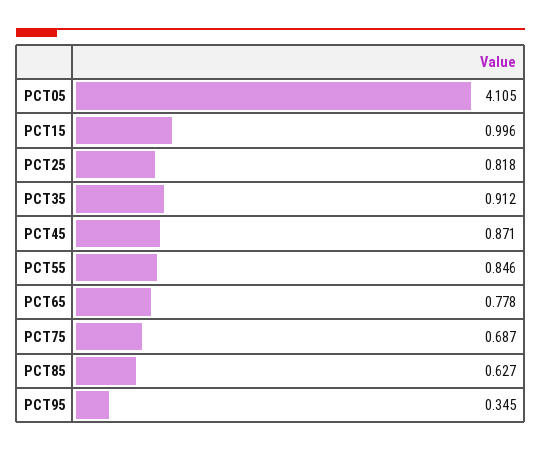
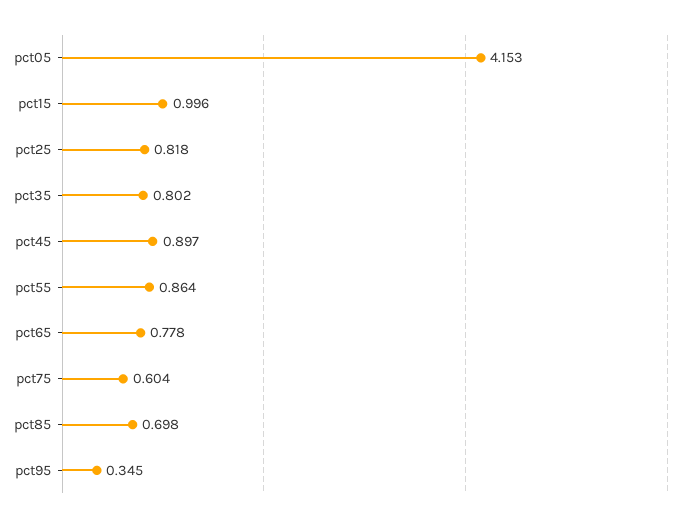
PCT05: 4.105 -> 4.153
PCT35: 0.912 -> 0.802
PCT45: 0.871 -> 0.897
PCT55: 0.846 -> 0.864
PCT75: 0.687 -> 0.604
PCT85: 0.627 -> 0.698

